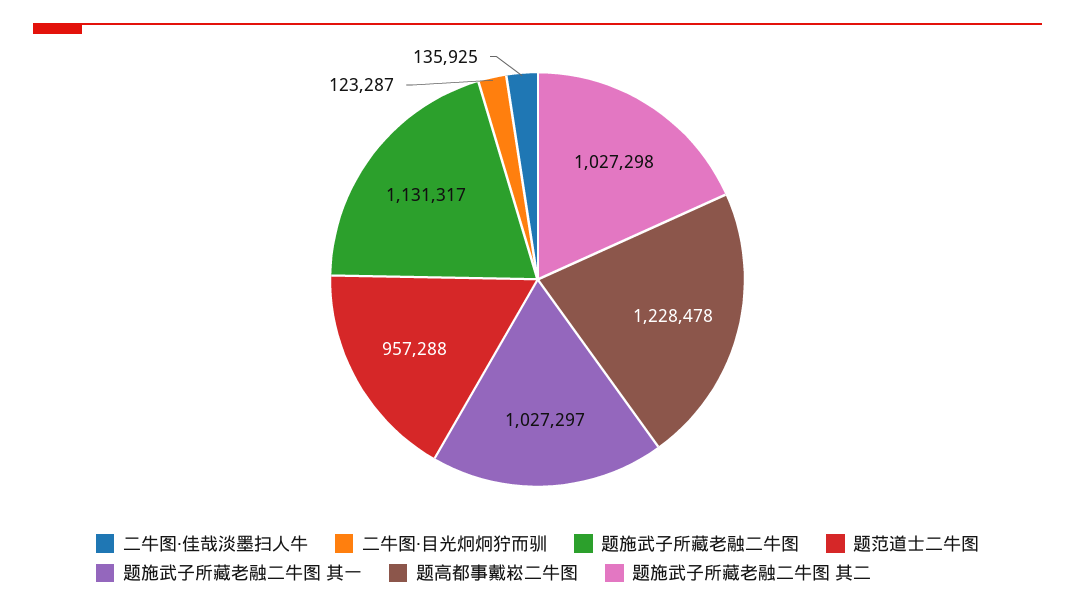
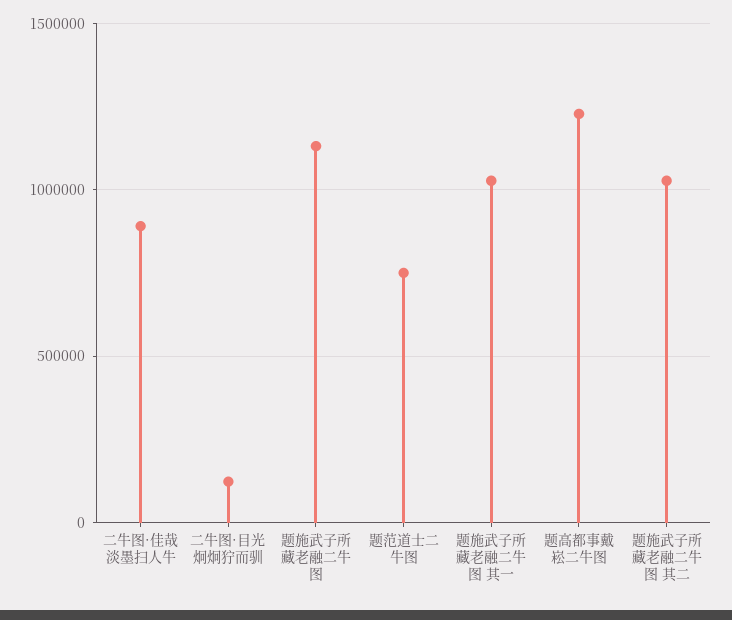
二牛图·佳哉淡墨扫人牛: 135925 -> 900000
题范道士二牛图: 957288 -> 750000

